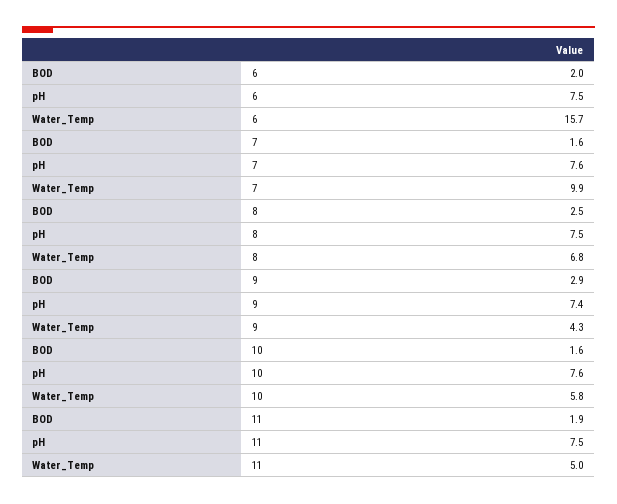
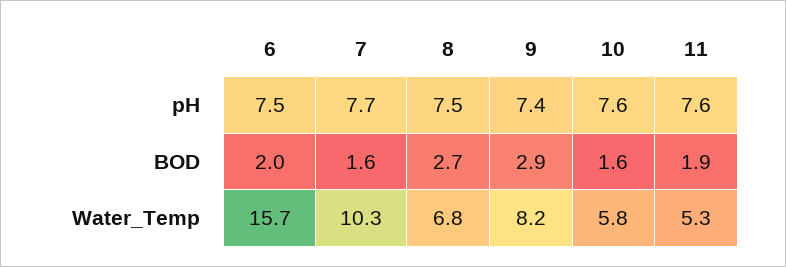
pH, 7: 7.6 -> 7.7
Water_Temp, 7: 9.9 -> 10.3
BOD, 8: 2.5 -> 2.7
Water_Temp, 9: 4.3 -> 8.2
pH, 11: 7.5 -> 7.6
Water_Temp, 11: 5 -> 5.3

